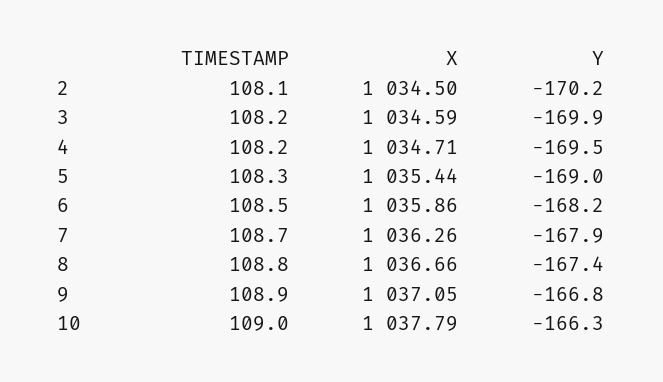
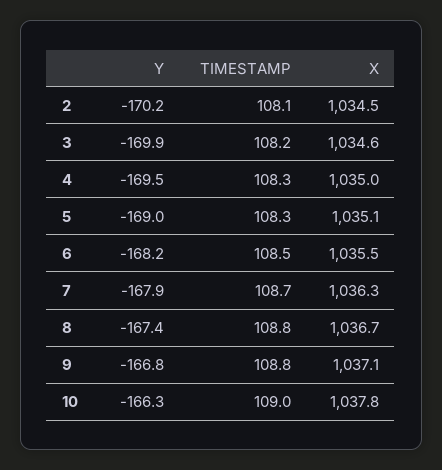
TIMESTAMP, 4: 108.2 -> 108.3
X, 4: 1034.71 -> 1035
X, 5: 1035.44 -> 1035.1
X, 6: 1035.86 -> 1035.5
TIMESTAMP, 9: 108.9 -> 108.8

